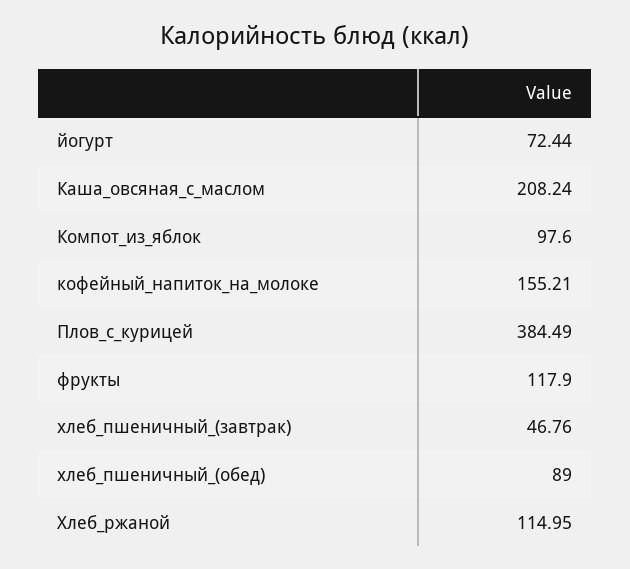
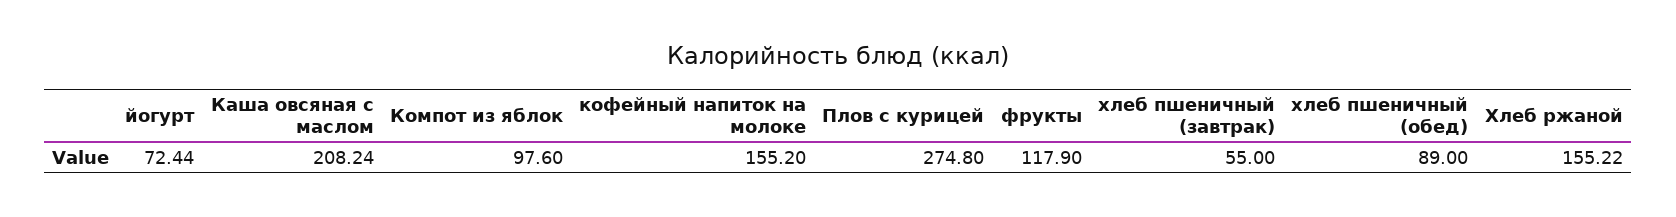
кофейный_напиток_на_молоке: 155.21 -> 155.2
Плов_с_курицей: 384.49 -> 274.8
хлеб_пшеничный_(завтрак): 46.76 -> 55
Хлеб_ржаной: 114.95 -> 155.22

